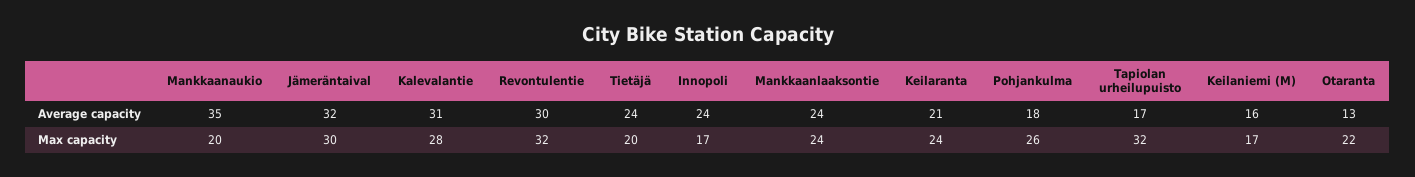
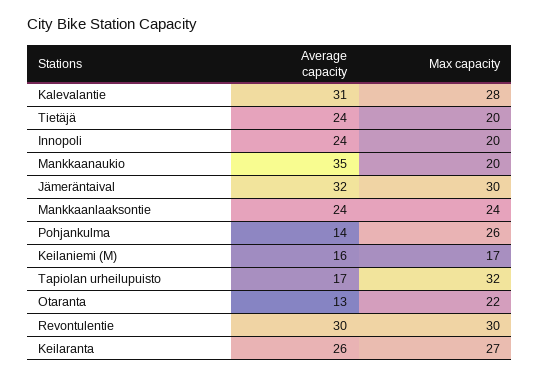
Keilaranta, Average capacity: 21 -> 26
Pohjankulma, Average capacity: 18 -> 14
Revontulentie, Max capacity: 32 -> 30
Innopoli, Max capacity: 17 -> 20
Keilaranta, Max capacity: 24 -> 27

